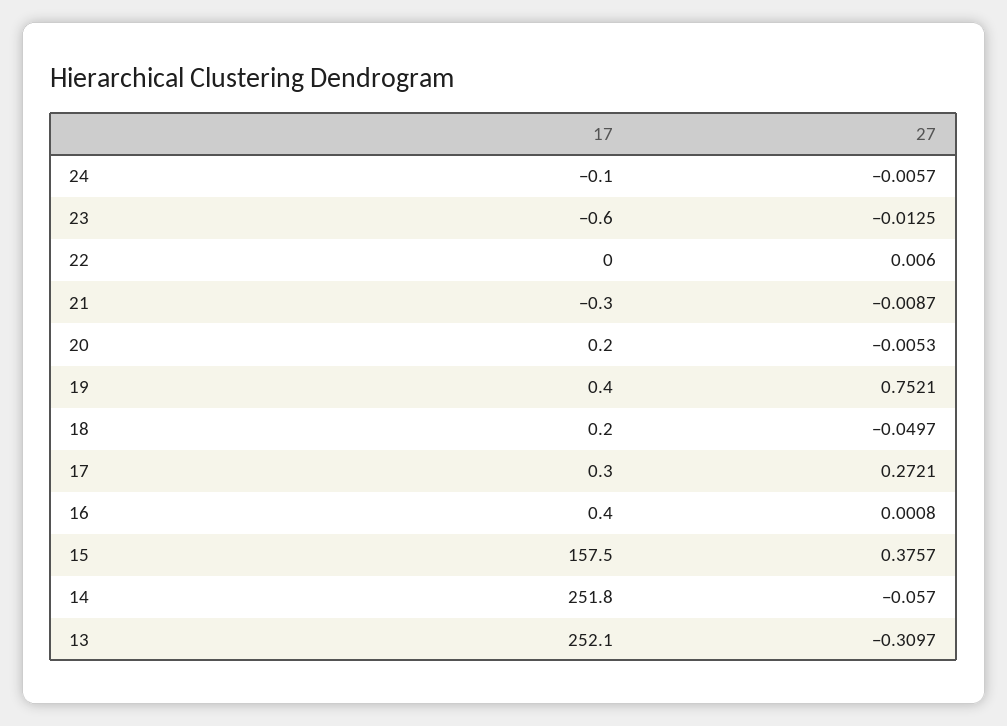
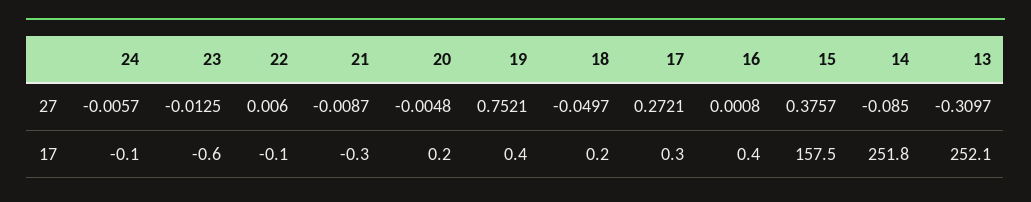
17, 22: 0 -> -0.1
27, 20: -0.0053 -> -0.0048
27, 14: -0.057 -> -0.085

